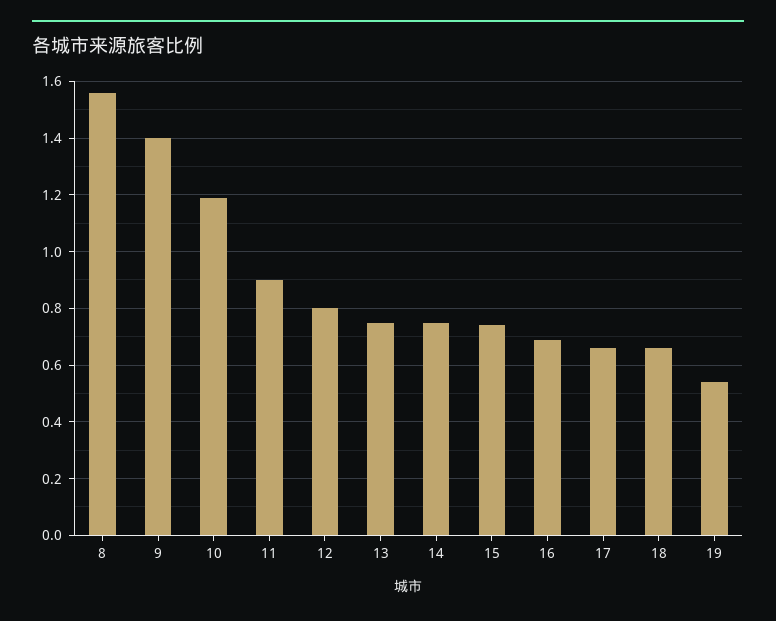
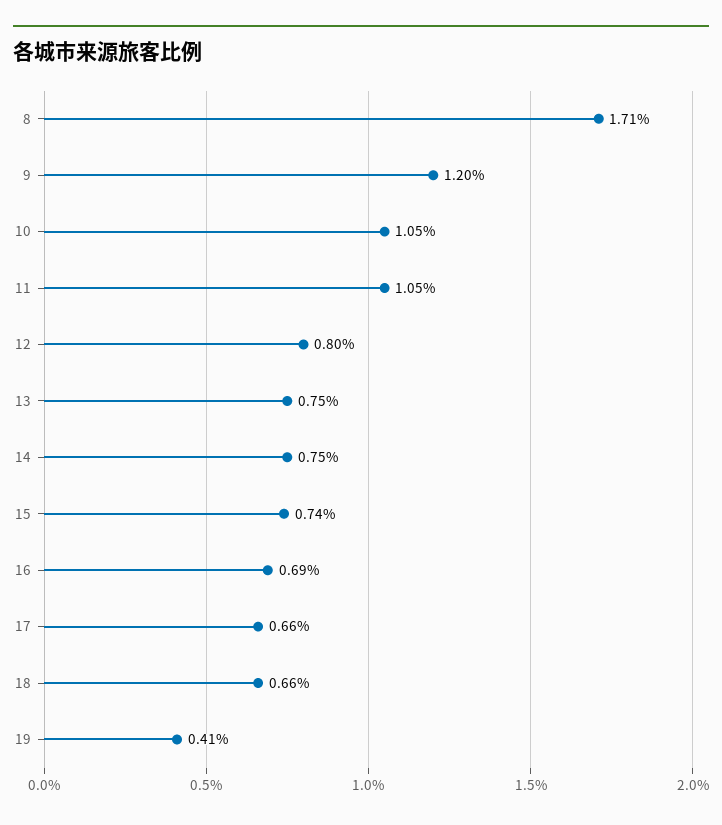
8: 1.55 -> 1.71
9: 1.4 -> 1.2
10: 1.2 -> 1.05
11: 0.9 -> 1.05
19: 0.55 -> 0.41

